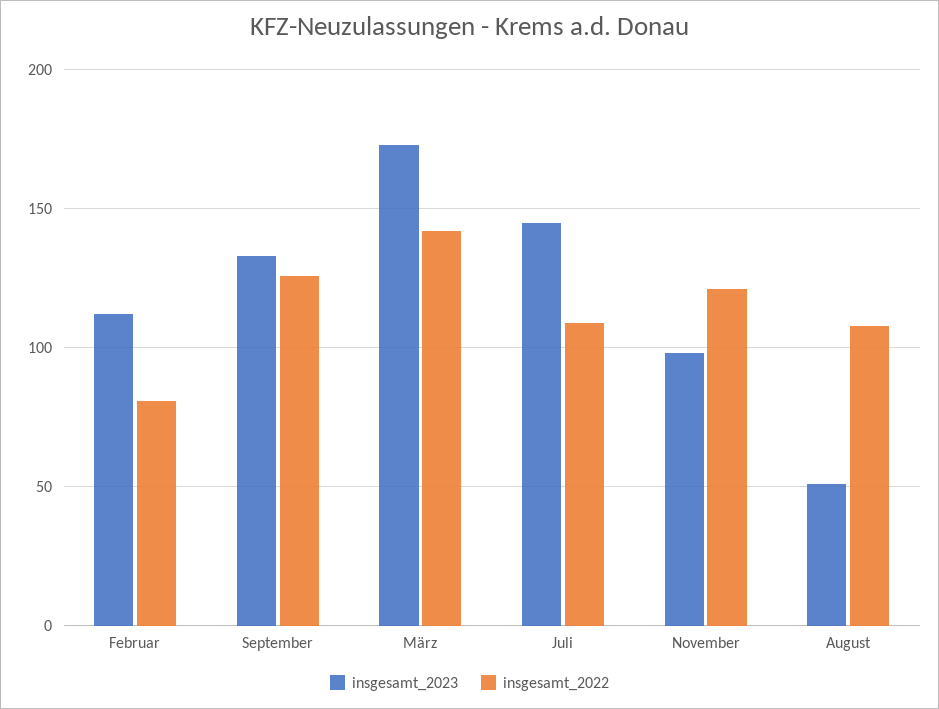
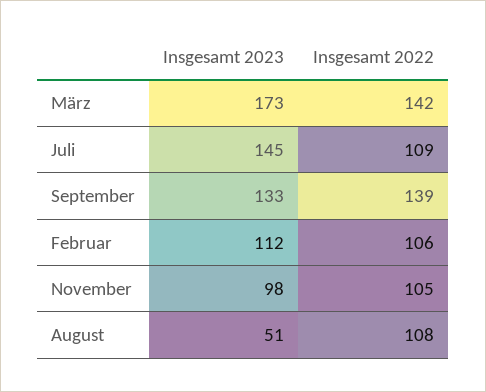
insgesamt_2022, Februar: 80 -> 106
insgesamt_2022, September: 125 -> 139
insgesamt_2022, November: 120 -> 105

